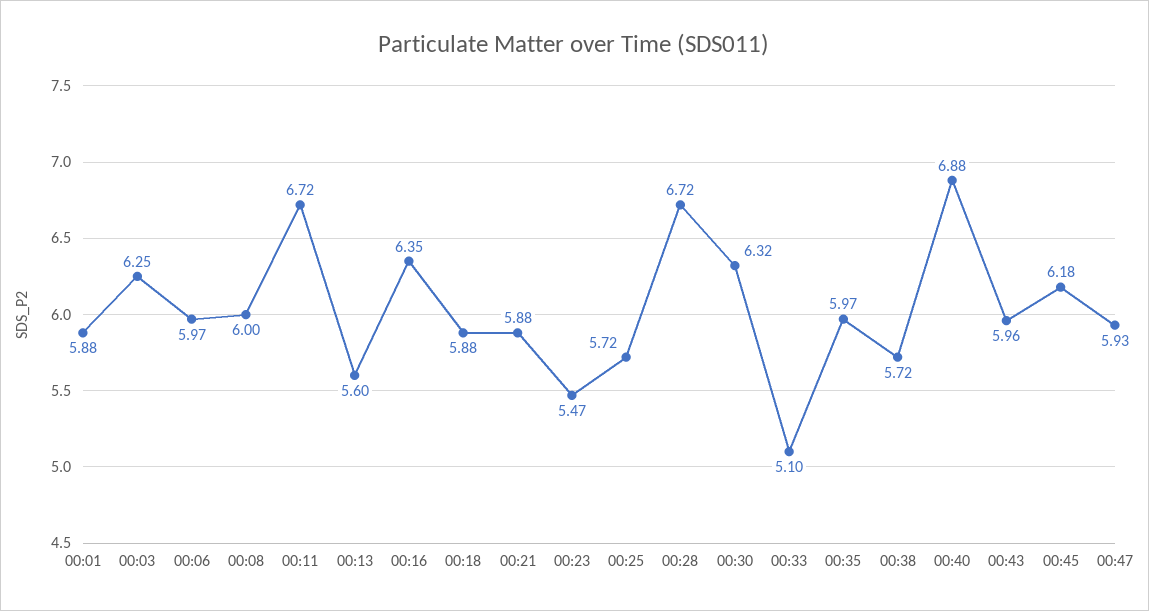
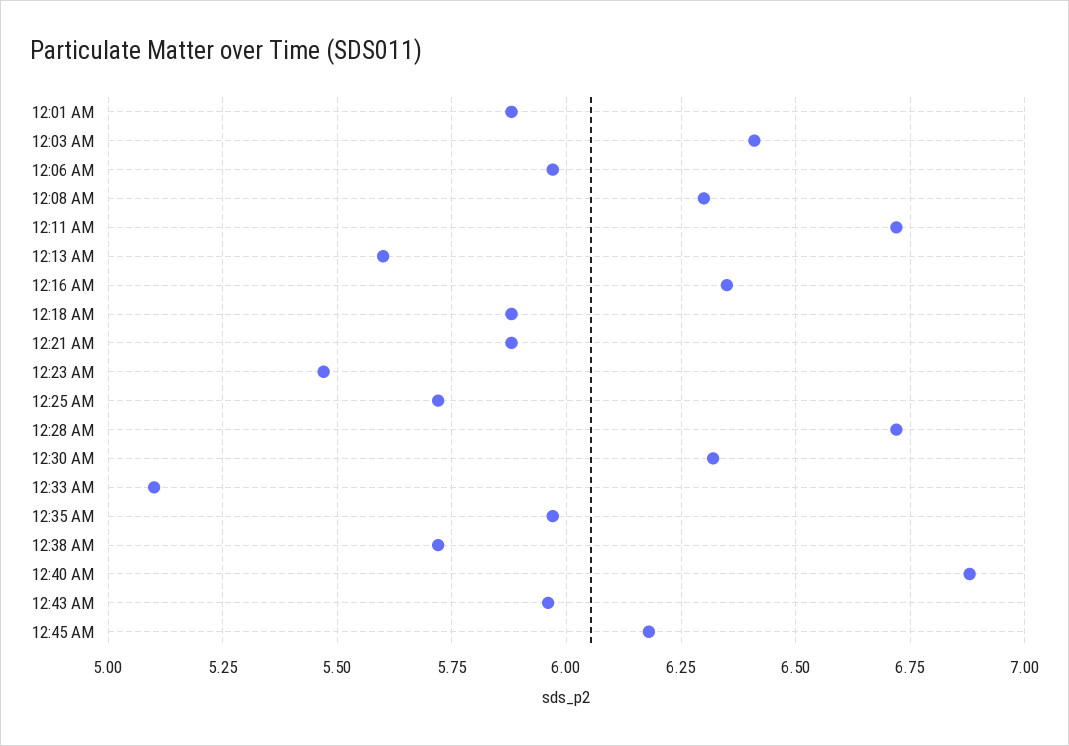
00:03: 6.25 -> 6.4
00:08: 6 -> 6.3
00:47: 5.93 -> none

